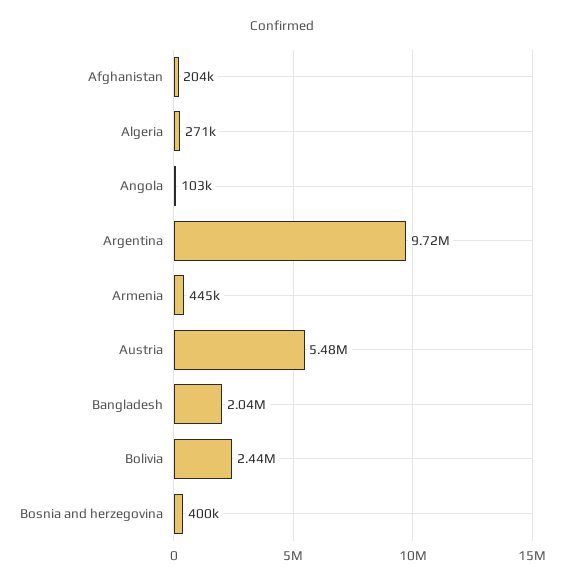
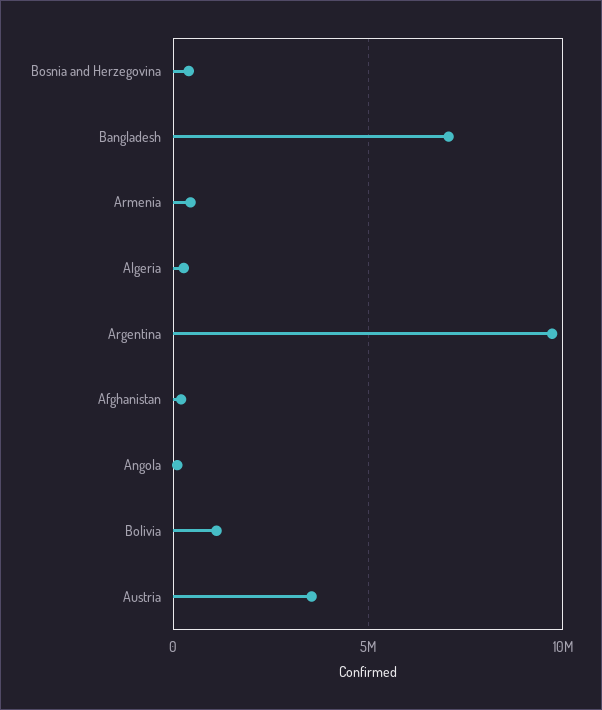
Austria: 5480000 -> 3500000
Bangladesh: 2040000 -> 7000000
Bolivia: 2440000 -> 1000000

